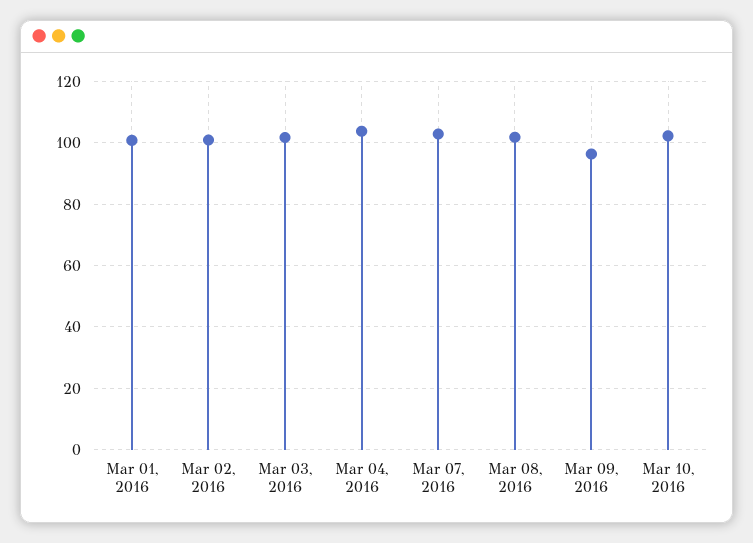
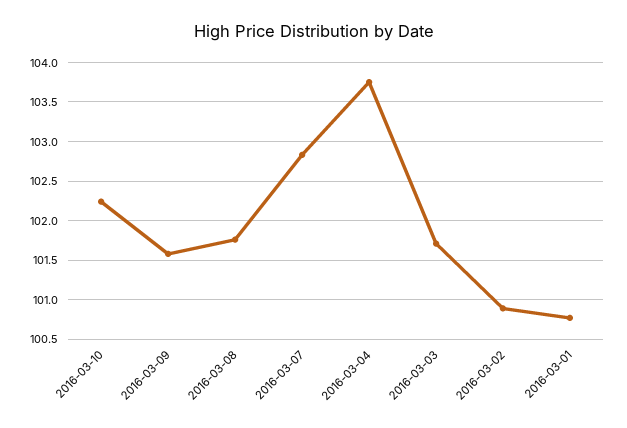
Mar 09, 2016: 96 -> 101.6

